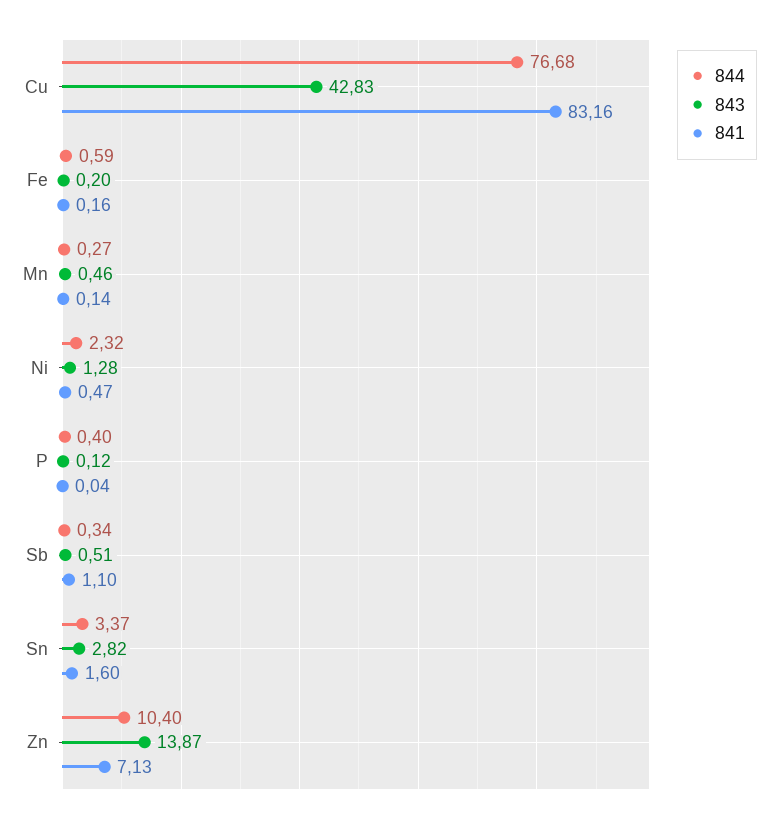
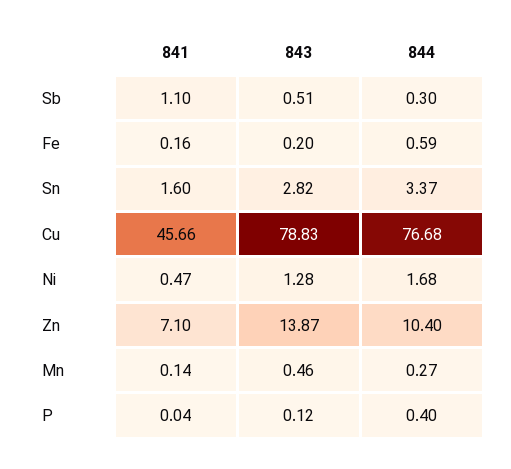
843, Cu: 42.83 -> 78.83
841, Cu: 83.16 -> 45.66
844, Ni: 2.32 -> 1.68
844, Sb: 0.34 -> 0.3
841, Zn: 7.13 -> 7.1

